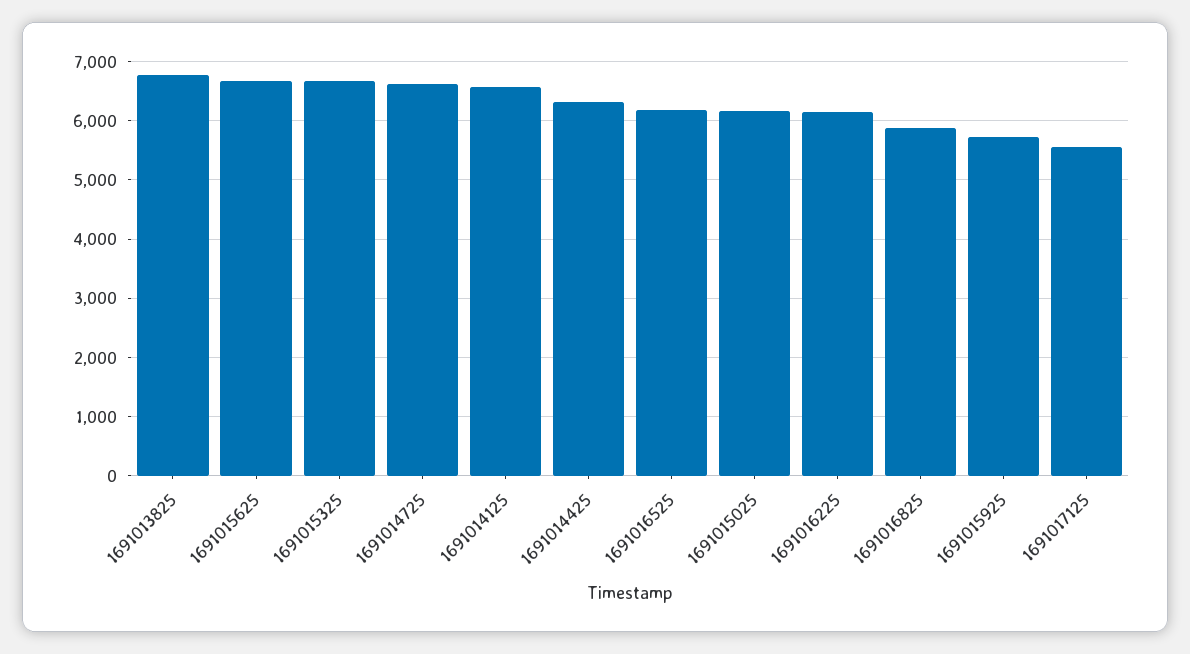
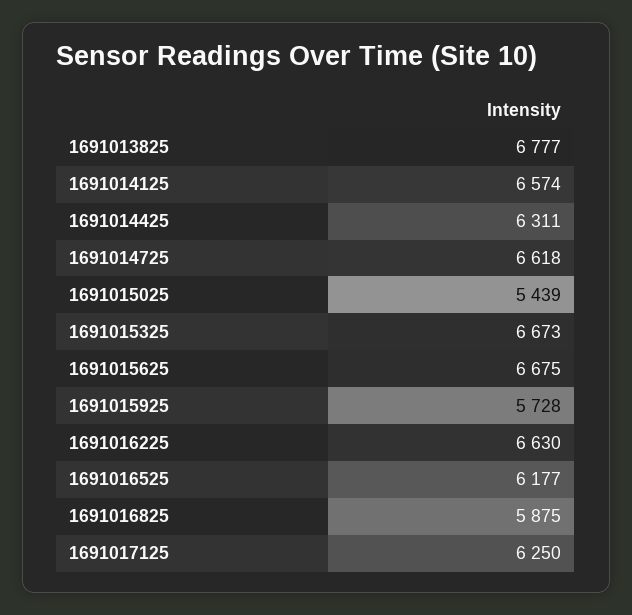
1691015025: 6200 -> 5439
1691016225: 6200 -> 6630
1691017125: 5600 -> 6250

